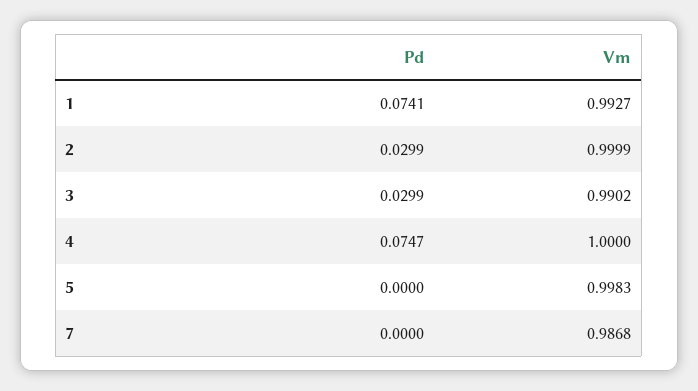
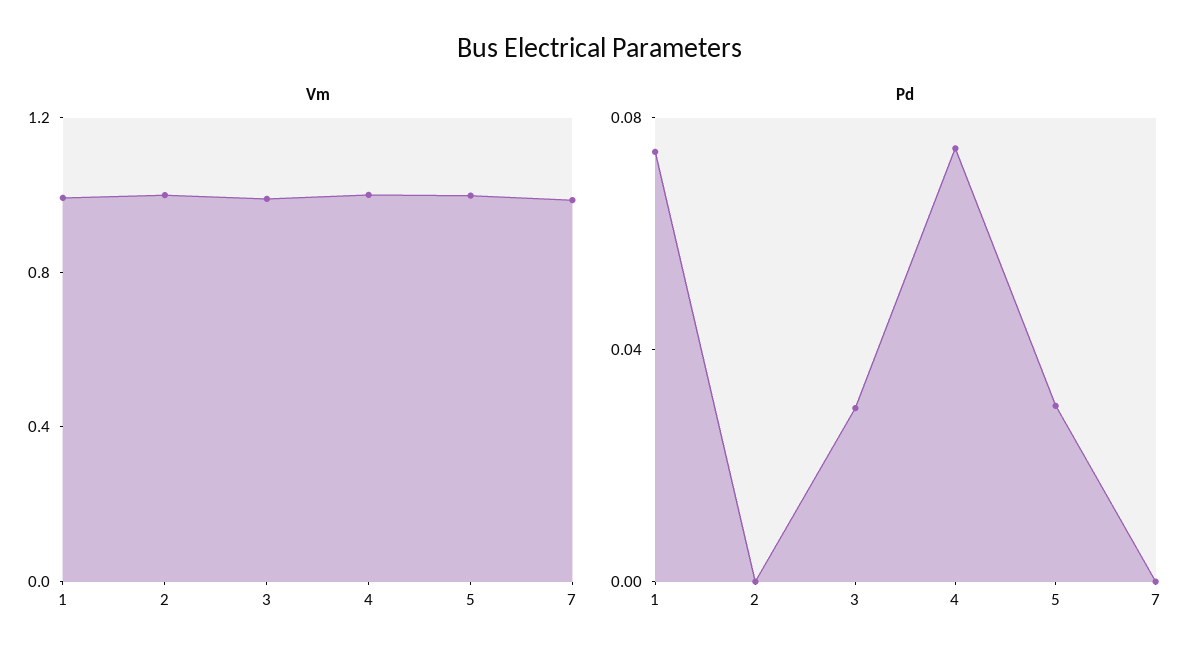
Pd, 2: 0.0299 -> 0
Pd, 5: 0 -> 0.03

